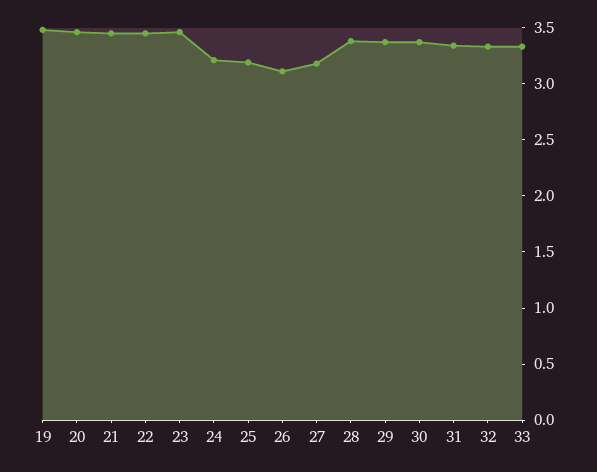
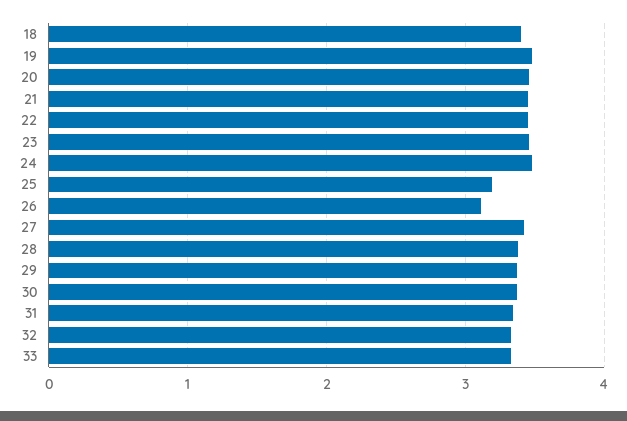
24: 3.2 -> 3.5
27: 3.2 -> 3.4
18: none -> 3.4

